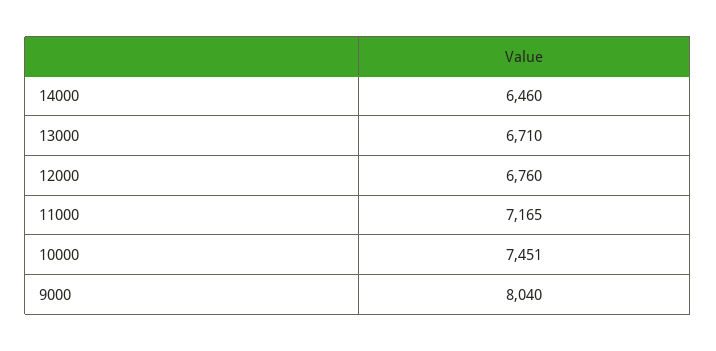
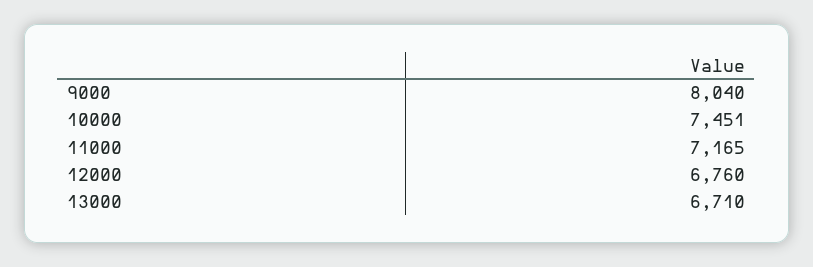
14000: 6460 -> none

